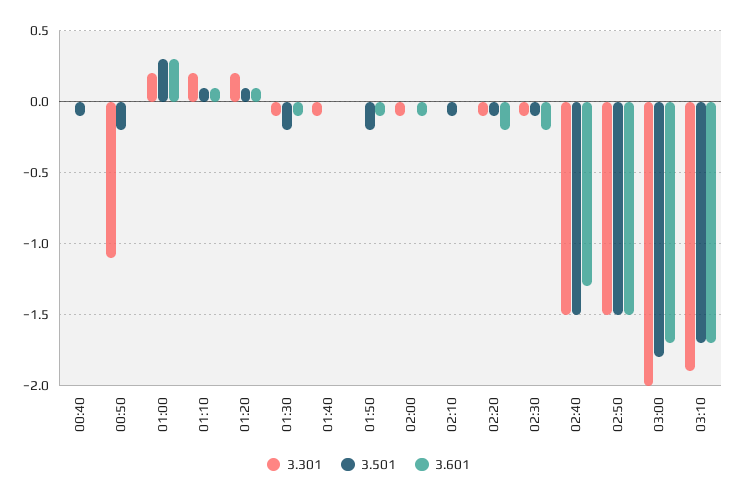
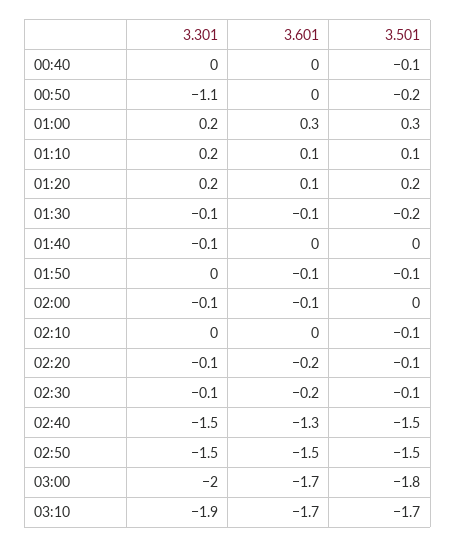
3.501, 01:20: 0.1 -> 0.2
3.501, 01:50: -0.2 -> -0.1

